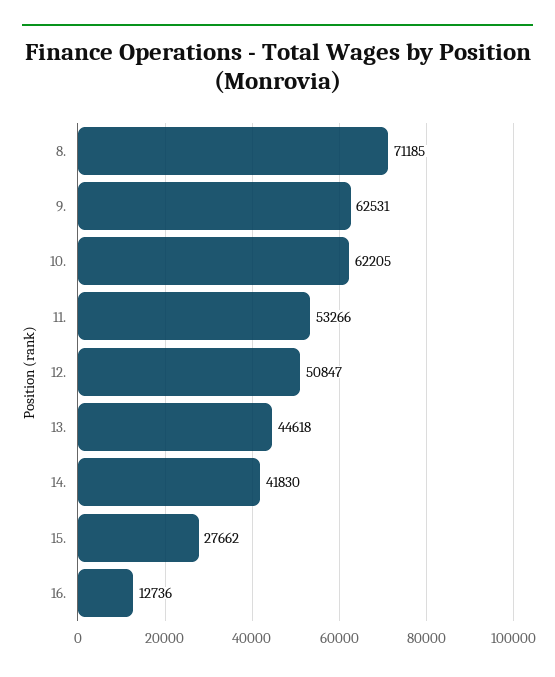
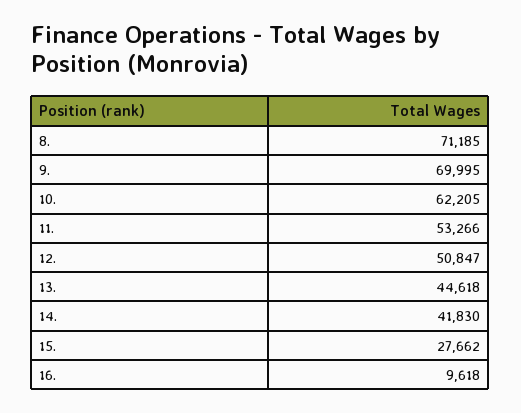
9.: 62531 -> 69995
16.: 12736 -> 9618

